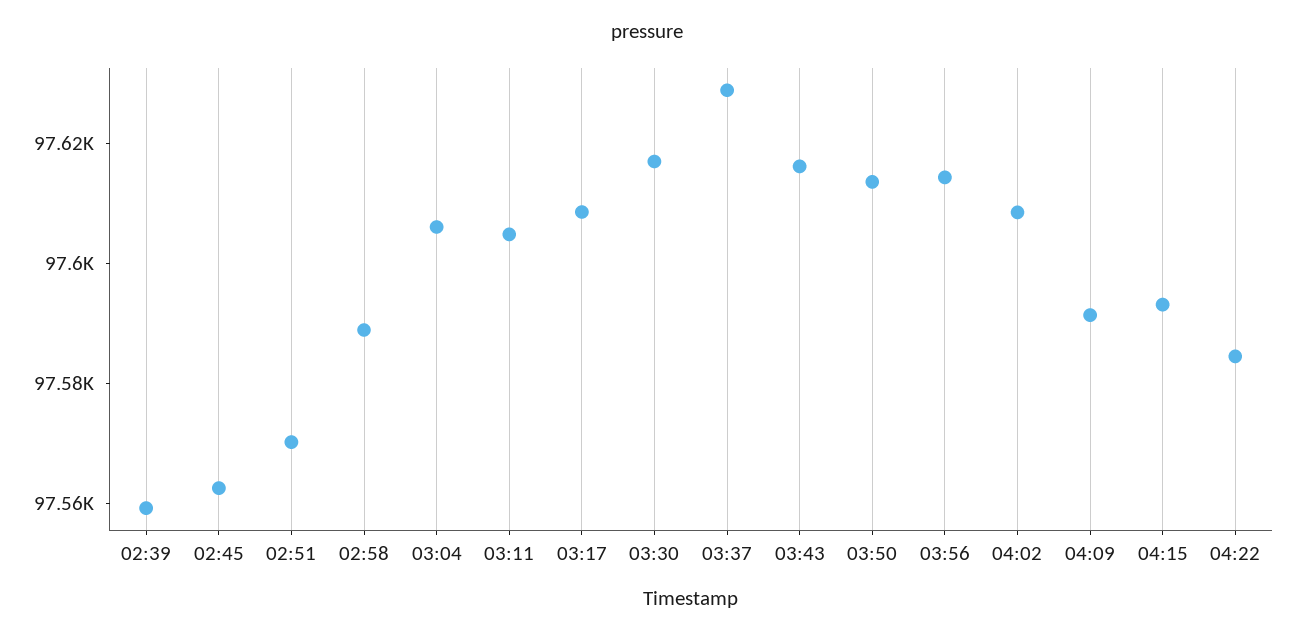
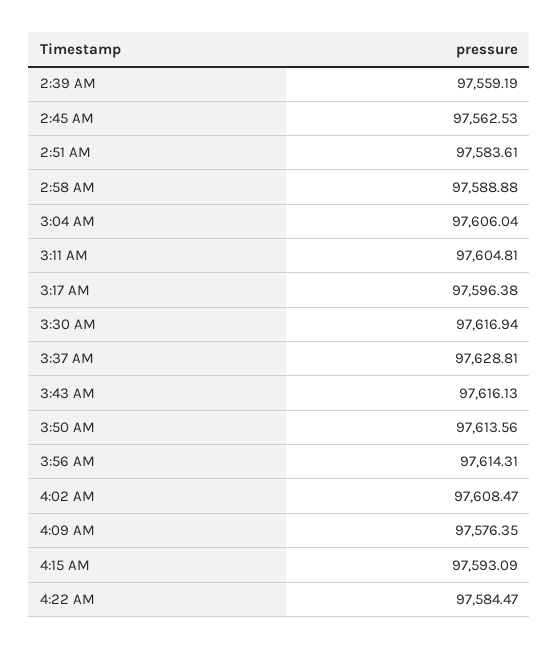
02:51: 97570 -> 97583.61
03:17: 97610 -> 97596.38
04:09: 97590 -> 97576.35

